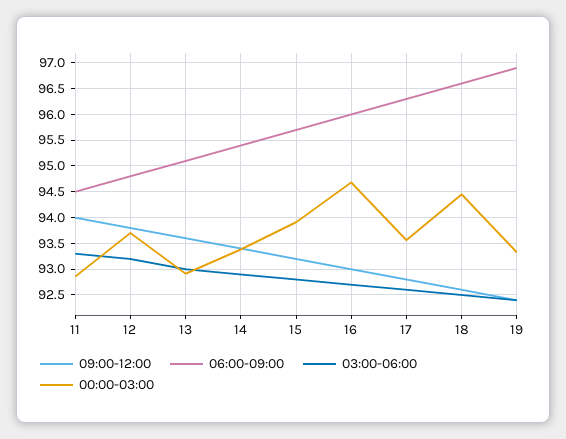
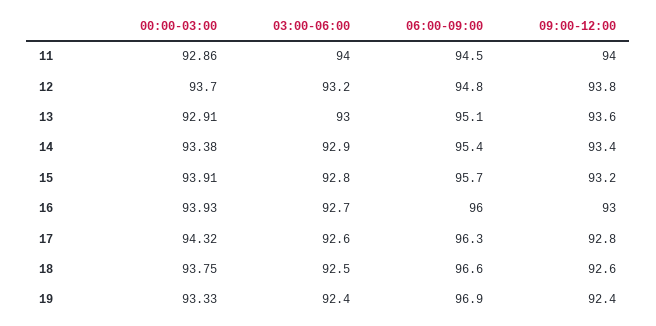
03:00-06:00, 11: 93.25 -> 94
00:00-03:00, 16: 94.75 -> 93.93
00:00-03:00, 17: 93.5 -> 94.32
00:00-03:00, 18: 94.5 -> 93.75

